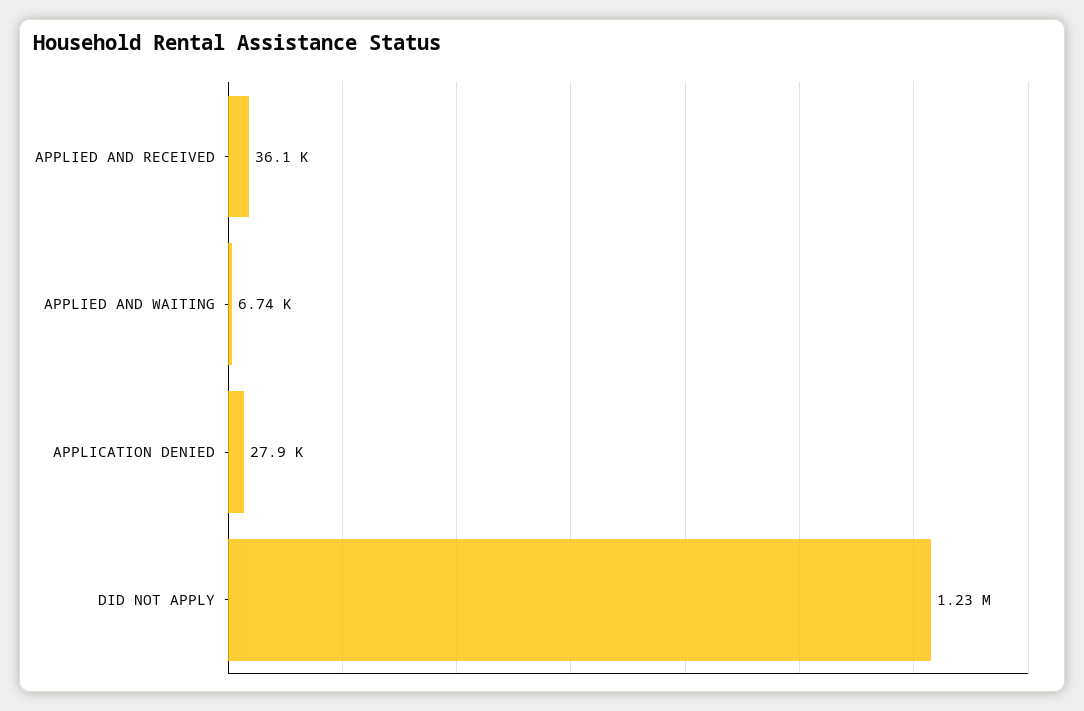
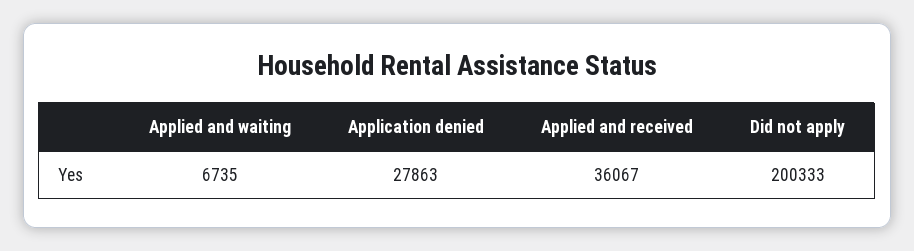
DID NOT APPLY: 1230000 -> 200333

